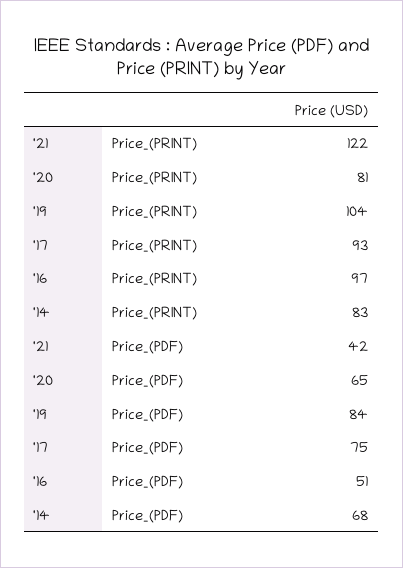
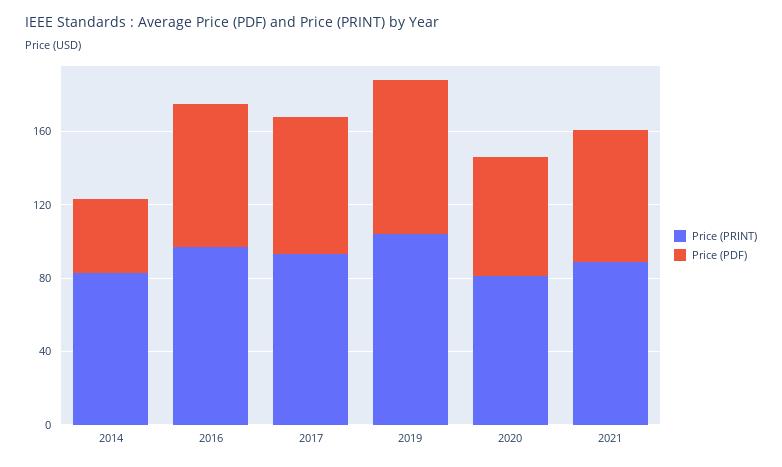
Price_(PRINT), '21: 122 -> 90
Price_(PDF), '21: 42 -> 70
Price_(PDF), '16: 51 -> 80
Price_(PDF), '14: 68 -> 40

